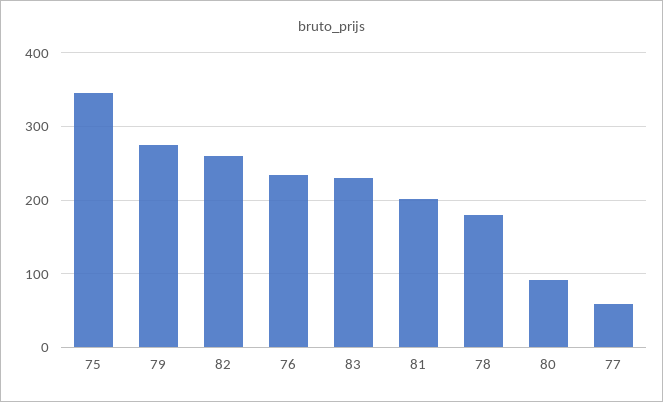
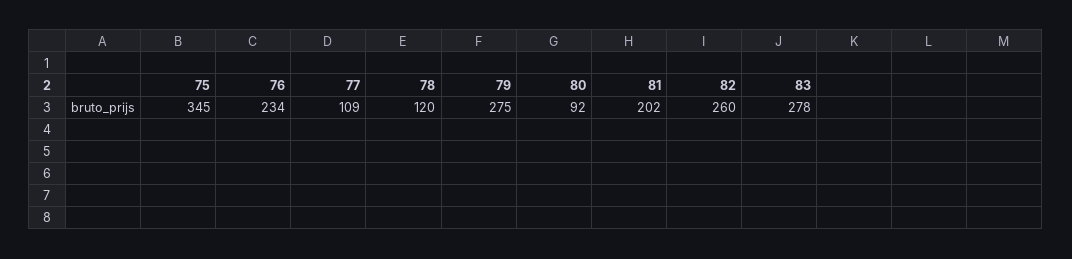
83: 230 -> 278
78: 180 -> 120
77: 60 -> 109

